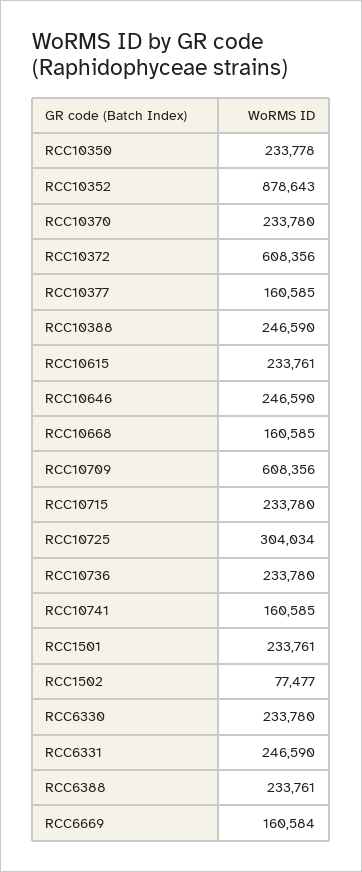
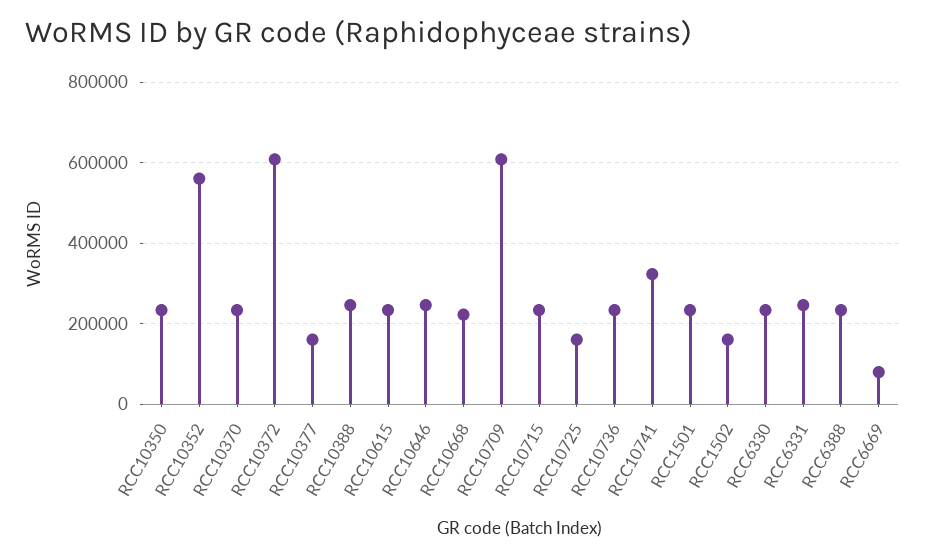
RCC10352: 878643 -> 560000
RCC10668: 160585 -> 220000
RCC10725: 304034 -> 160000
RCC10741: 160585 -> 320000
RCC1502: 77477 -> 160000
RCC6669: 160584 -> 80000

